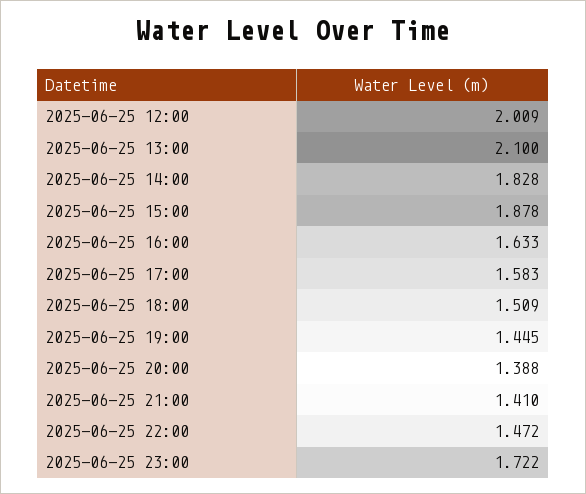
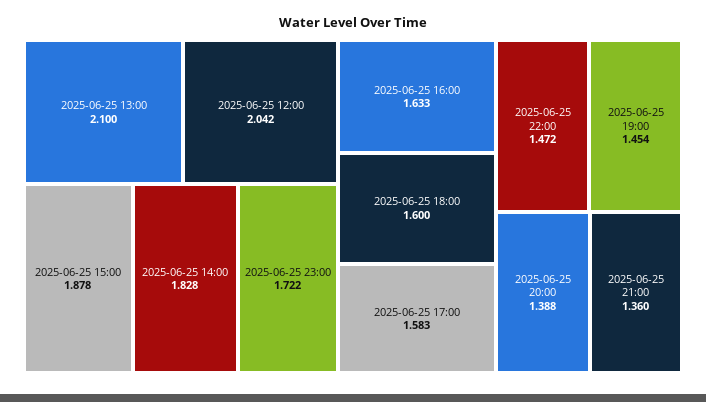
2025-06-25 12:00: 2.009 -> 2.042
2025-06-25 18:00: 1.509 -> 1.6
2025-06-25 19:00: 1.445 -> 1.454
2025-06-25 21:00: 1.41 -> 1.36

